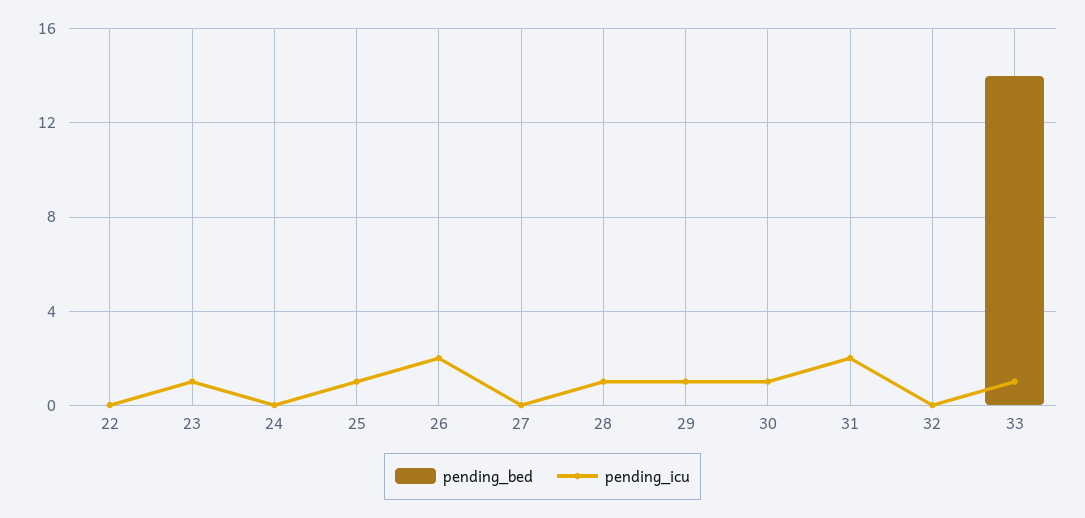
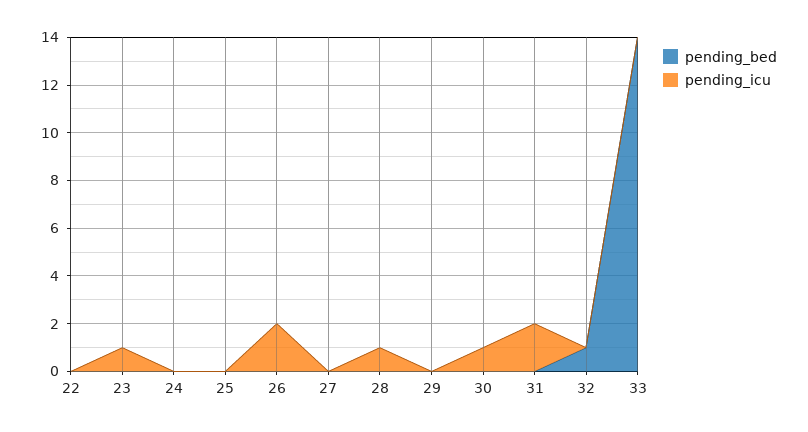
pending_icu, 25: 1 -> 0
pending_icu, 29: 1 -> 0
pending_bed, 32: 0 -> 1
pending_icu, 33: 1 -> 0

